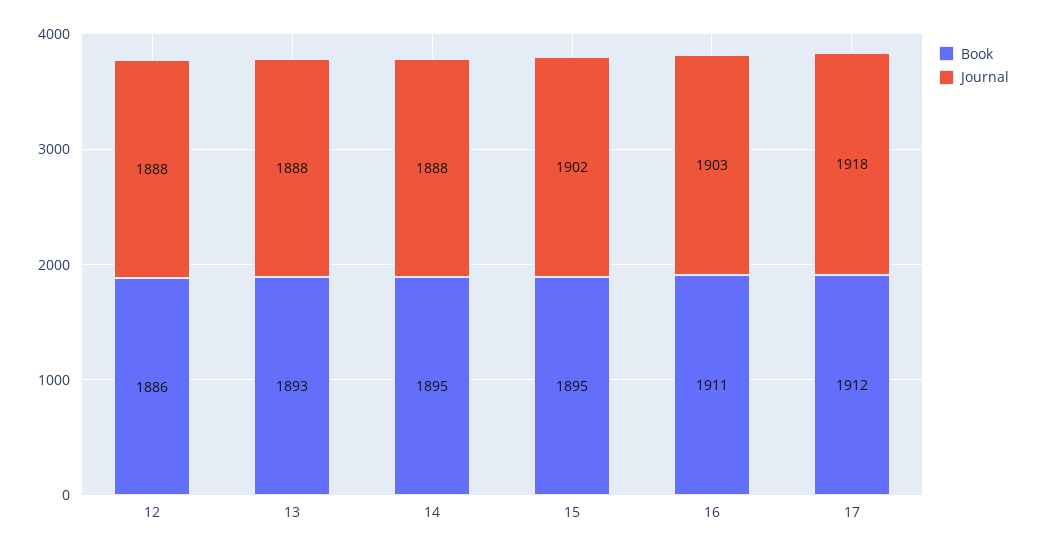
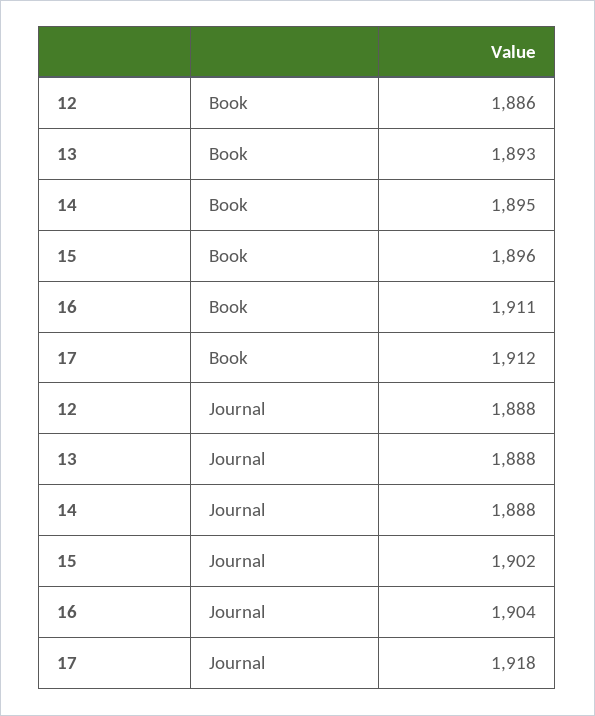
Book, 15: 1895 -> 1896
Journal, 16: 1903 -> 1904

